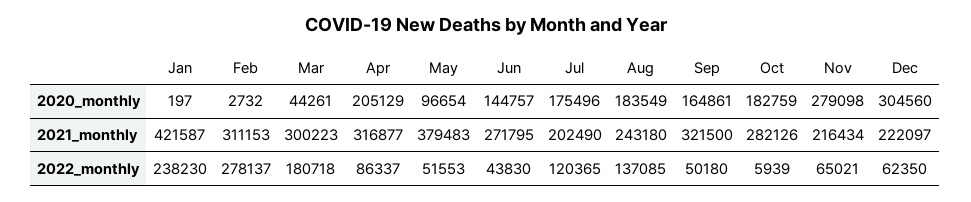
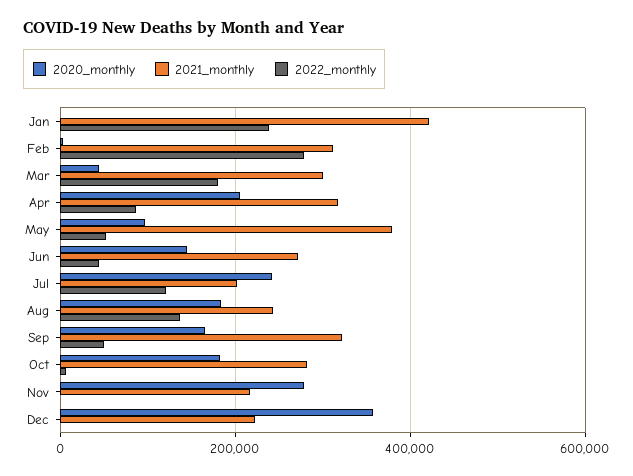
2020_monthly, Jul: 175496 -> 240000
2020_monthly, Dec: 304560 -> 360000
2022_monthly, Nov: 65021 -> 0
2022_monthly, Dec: 62350 -> 0

